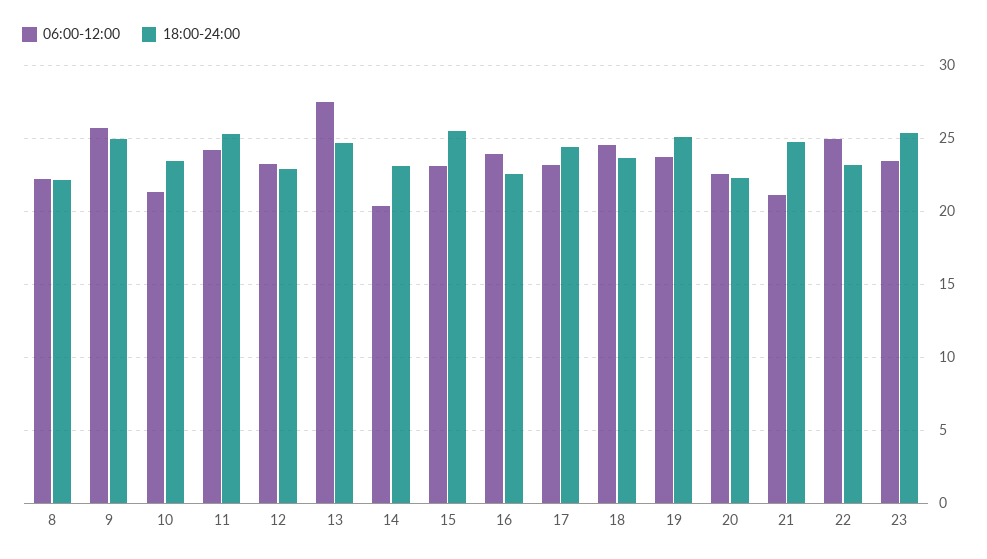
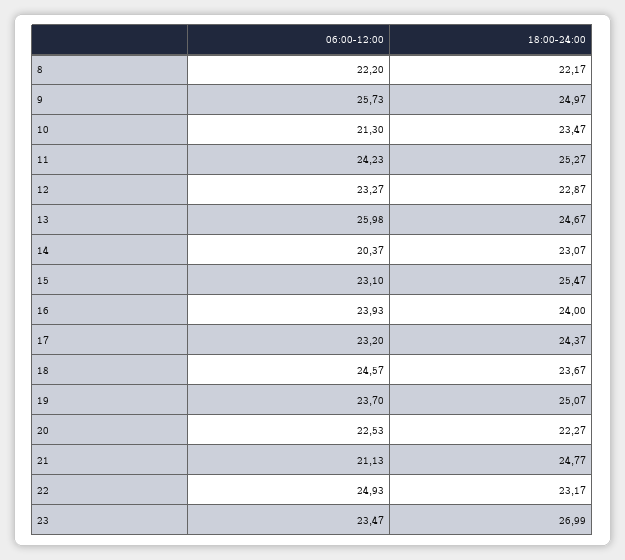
06:00-12:00, 13: 27.5 -> 25.98
18:00-24:00, 16: 22.5 -> 24
18:00-24:00, 23: 25.5 -> 26.99

